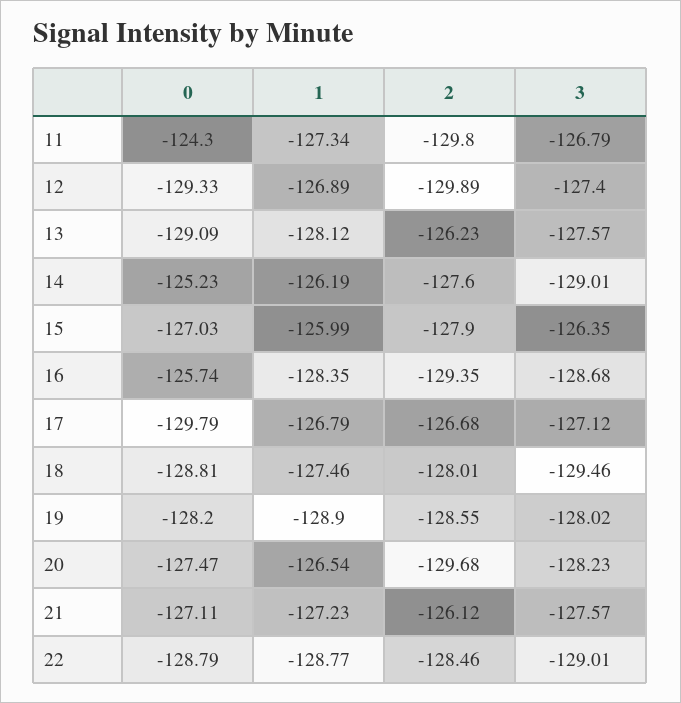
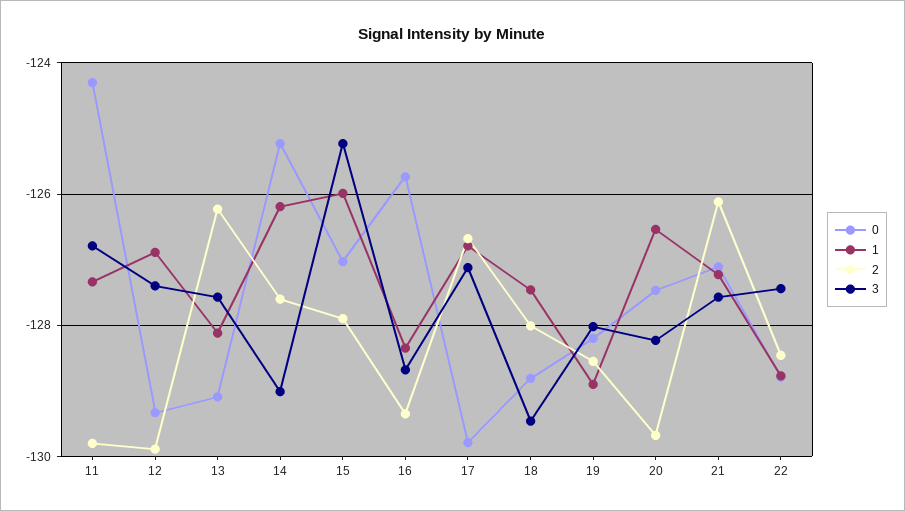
3, 15: -126.35 -> -125.2
3, 22: -129.01 -> -127.4

